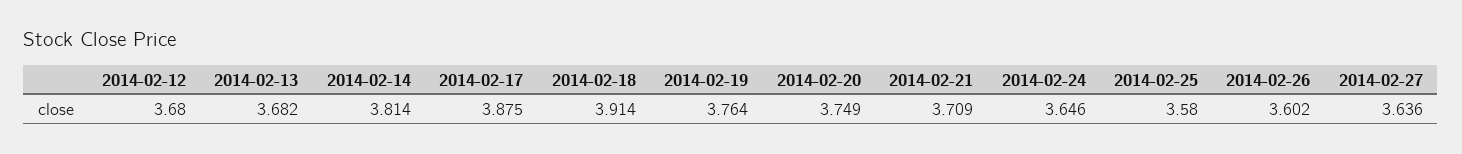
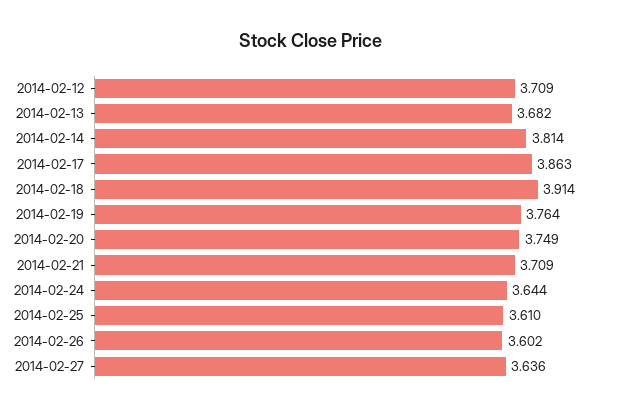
2014-02-12: 3.68 -> 3.709
2014-02-17: 3.875 -> 3.863
2014-02-24: 3.646 -> 3.644
2014-02-25: 3.58 -> 3.61

